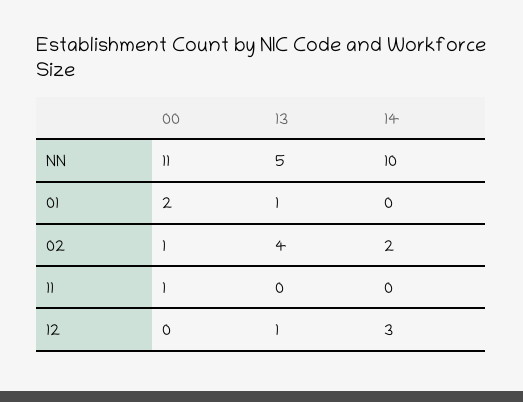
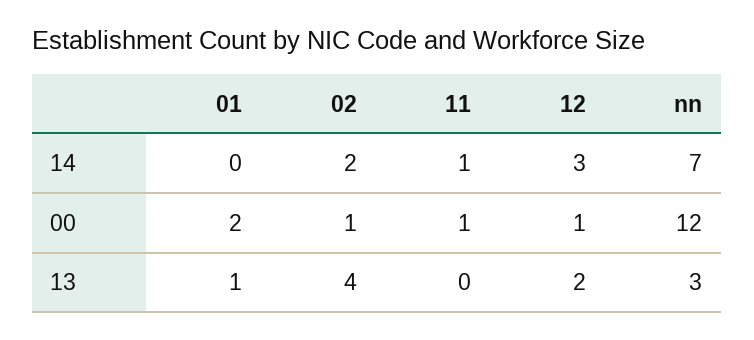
00, NN: 11 -> 12
13, NN: 5 -> 3
14, NN: 10 -> 7
14, 11: 0 -> 1
00, 12: 0 -> 1
13, 12: 1 -> 2

